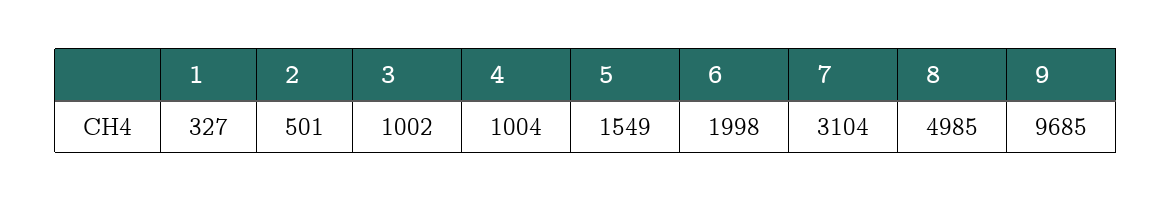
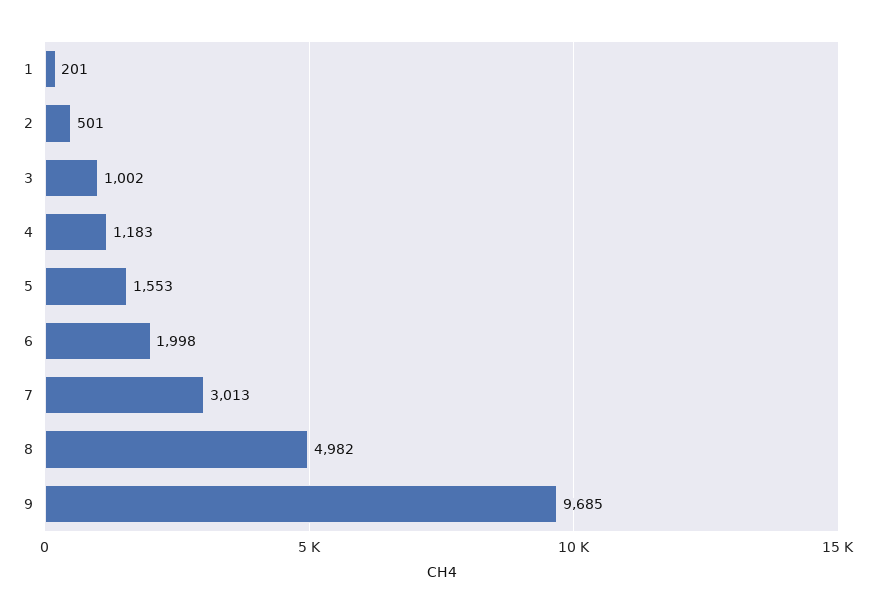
1: 327 -> 201
4: 1004 -> 1183
5: 1549 -> 1553
7: 3104 -> 3013
8: 4985 -> 4982

